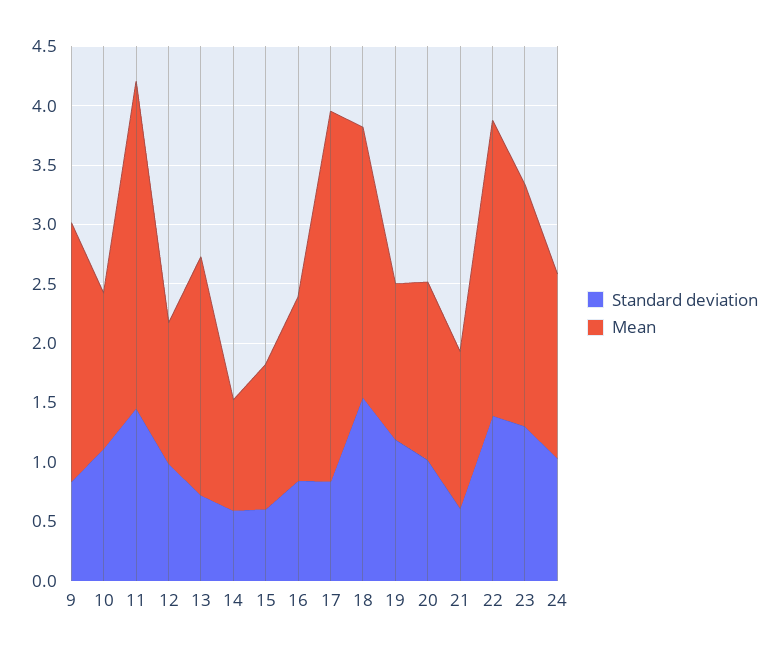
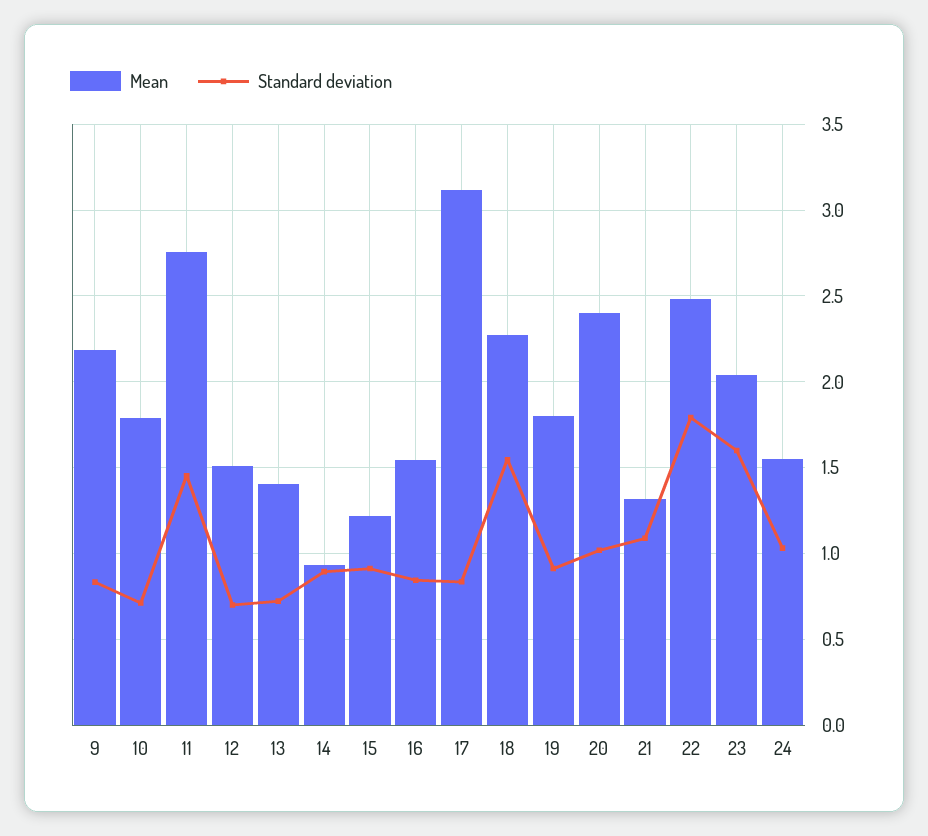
Standard deviation, 10: 1.1 -> 0.7
Mean, 10: 1.3 -> 1.8
Standard deviation, 12: 1 -> 0.7
Mean, 12: 1.2 -> 1.5
Mean, 13: 2 -> 1.4
Standard deviation, 14: 0.6 -> 0.9
Standard deviation, 15: 0.6 -> 0.9
Standard deviation, 19: 1.2 -> 0.9
Mean, 19: 1.3 -> 1.8
Mean, 20: 1.5 -> 2.4
Standard deviation, 21: 0.6 -> 1.1
Standard deviation, 22: 1.4 -> 1.8
Standard deviation, 23: 1.3 -> 1.6

